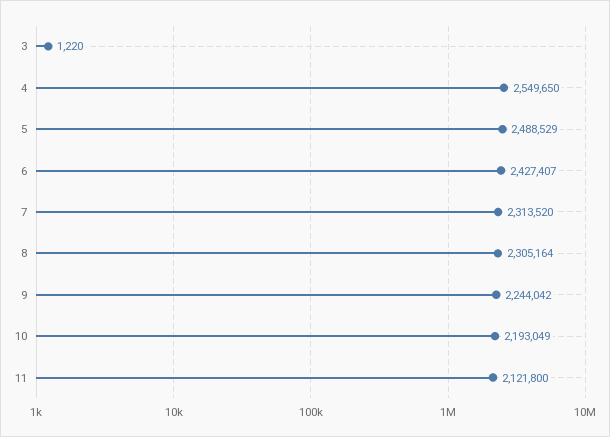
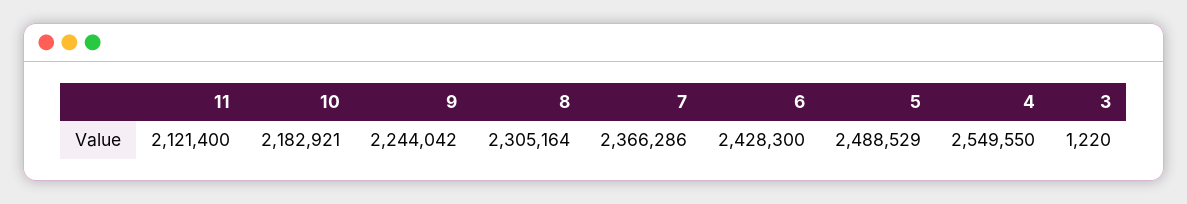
4: 2549650 -> 2549550
6: 2427407 -> 2428300
7: 2313520 -> 2366286
10: 2193049 -> 2182921
11: 2121800 -> 2121400

